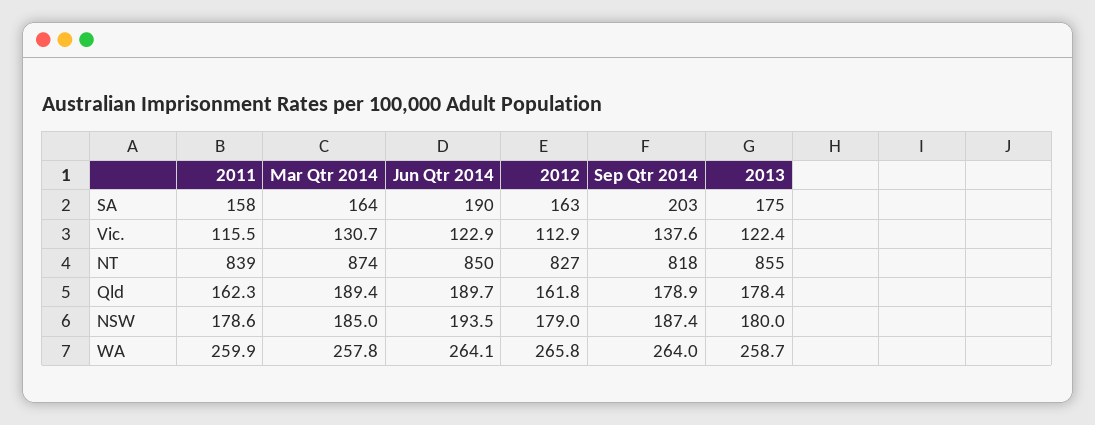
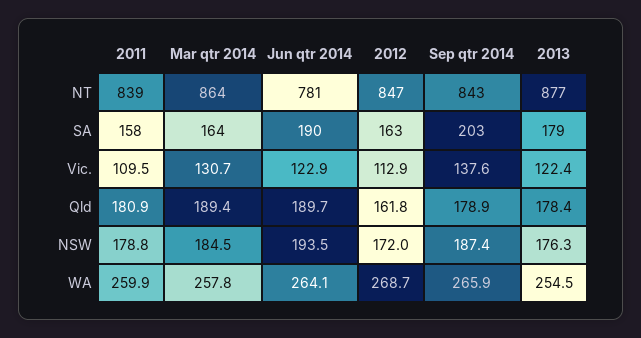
2013, SA: 175 -> 179
2011, Vic.: 115.5 -> 109.5
Mar Qtr 2014, NT: 874 -> 864
Jun Qtr 2014, NT: 850 -> 781
2012, NT: 827 -> 847
Sep Qtr 2014, NT: 818 -> 843
2013, NT: 855 -> 877
2011, Qld: 162.3 -> 180.9
2011, NSW: 178.6 -> 178.8
Mar Qtr 2014, NSW: 185 -> 184.5
2012, NSW: 179 -> 172
2013, NSW: 180 -> 176.3
2012, WA: 265.8 -> 268.7
Sep Qtr 2014, WA: 264 -> 265.9
2013, WA: 258.7 -> 254.5

